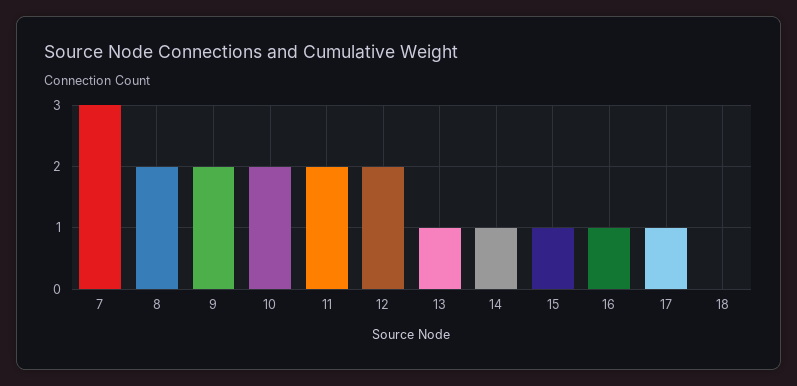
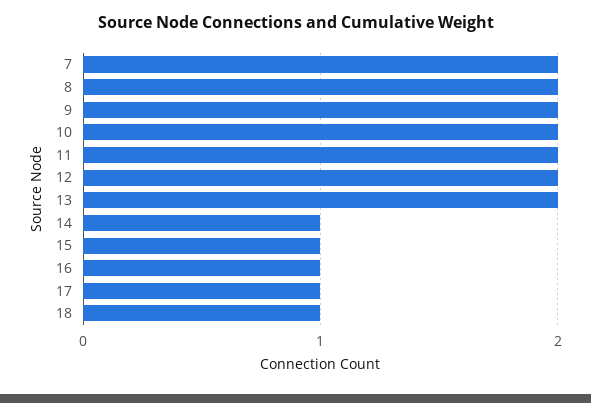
7: 3 -> 2
13: 1 -> 2
18: 0 -> 1

